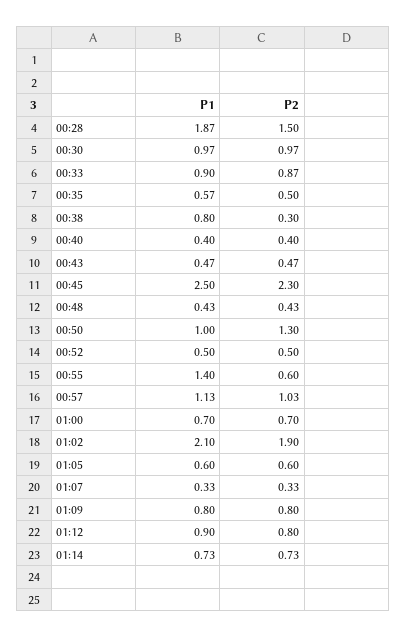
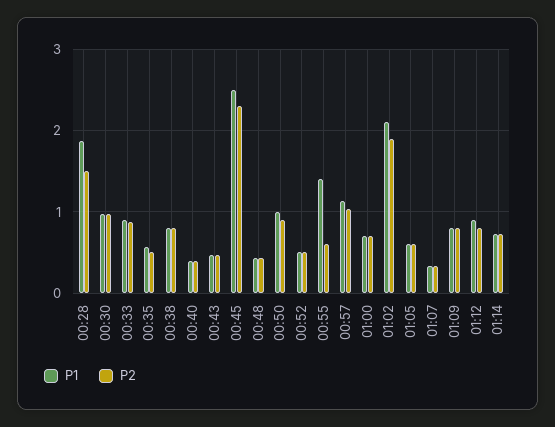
P2, 00:38: 0.3 -> 0.8
P2, 00:50: 1.3 -> 0.9

